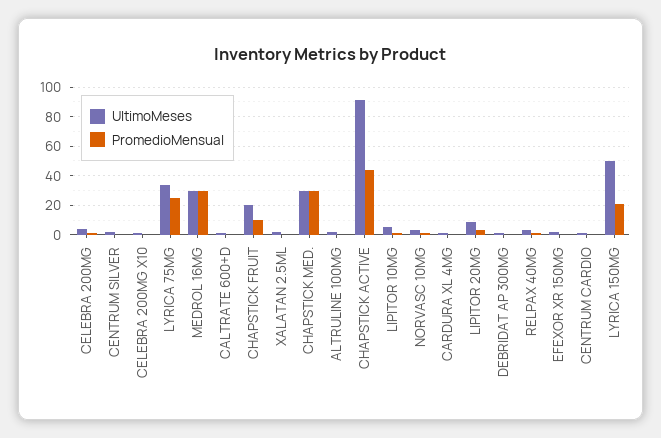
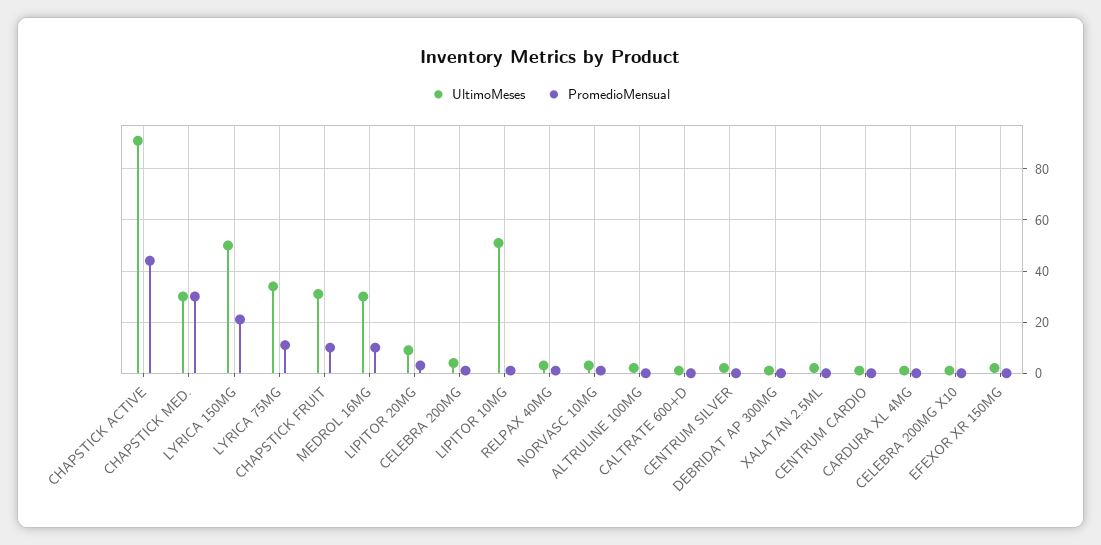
PromedioMensual, LYRICA 75MG: 25 -> 10
PromedioMensual, MEDROL 16MG: 30 -> 10
UltimoMeses, CHAPSTICK FRUIT: 20 -> 30
UltimoMeses, LIPITOR 10MG: 5 -> 50

